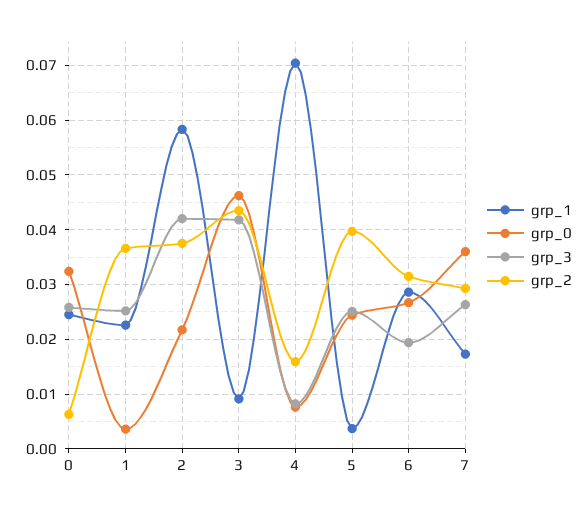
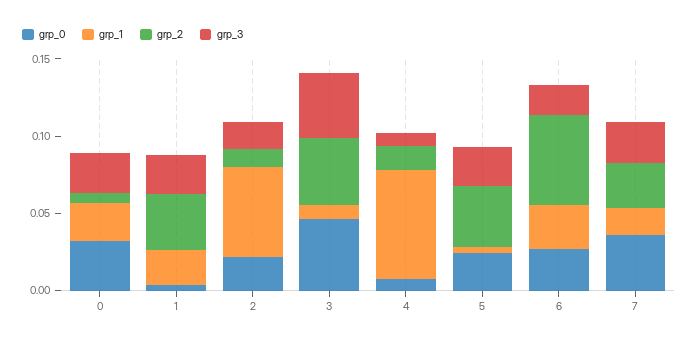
grp_3, 2: 0.042 -> 0.02
grp_2, 2: 0.038 -> 0.01
grp_2, 6: 0.032 -> 0.06

